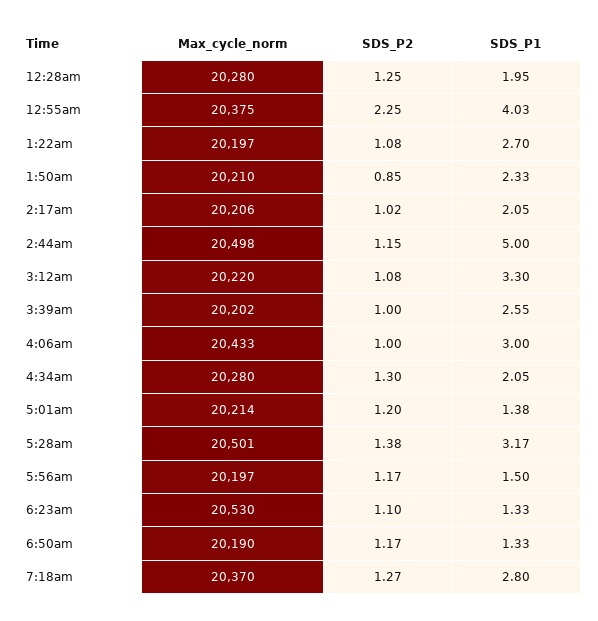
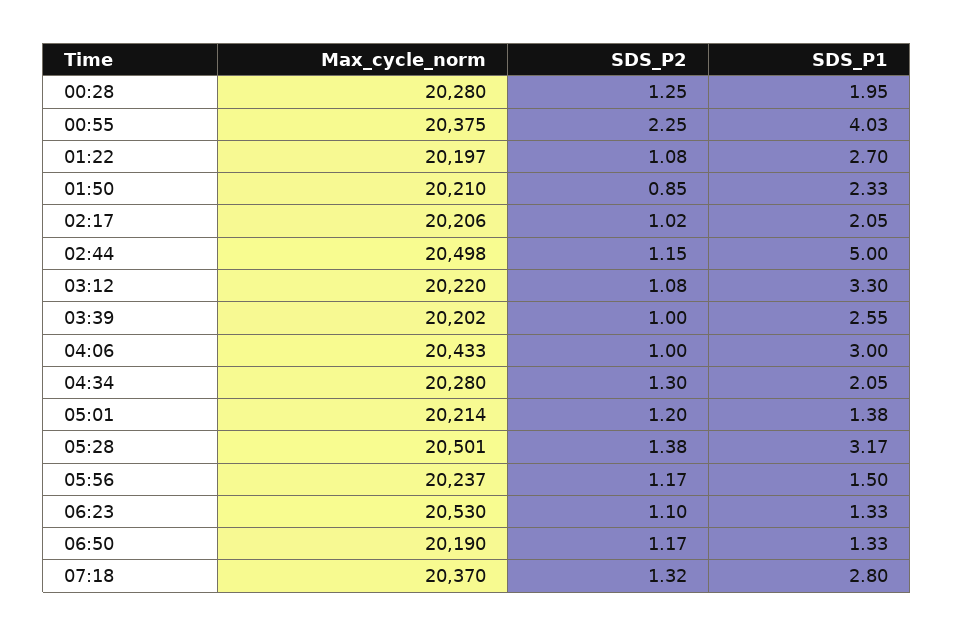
Max_cycle_norm, 5:56am: 20197 -> 20237
SDS_P2, 7:18am: 1.27 -> 1.32

